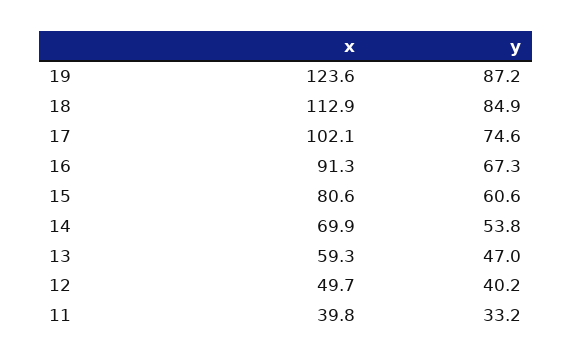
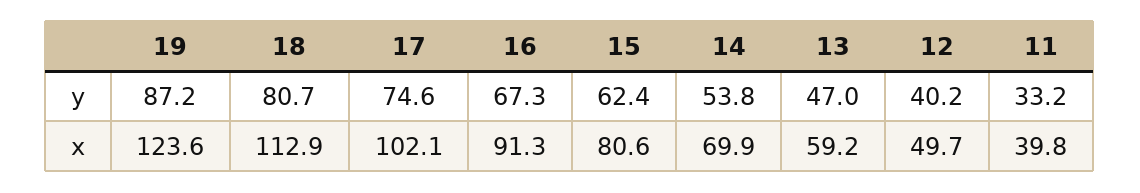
y, 18: 84.9 -> 80.7
y, 15: 60.6 -> 62.4
x, 13: 59.3 -> 59.2

